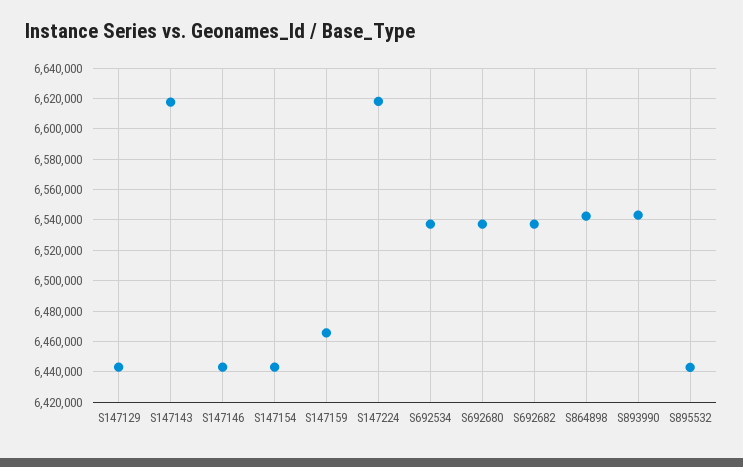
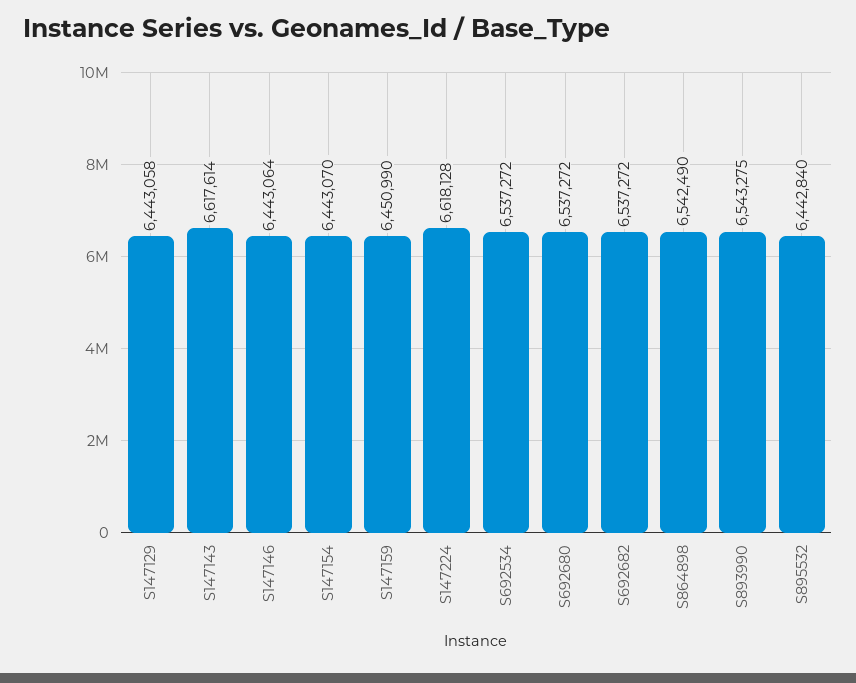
S147159: 6465000 -> 6450990

